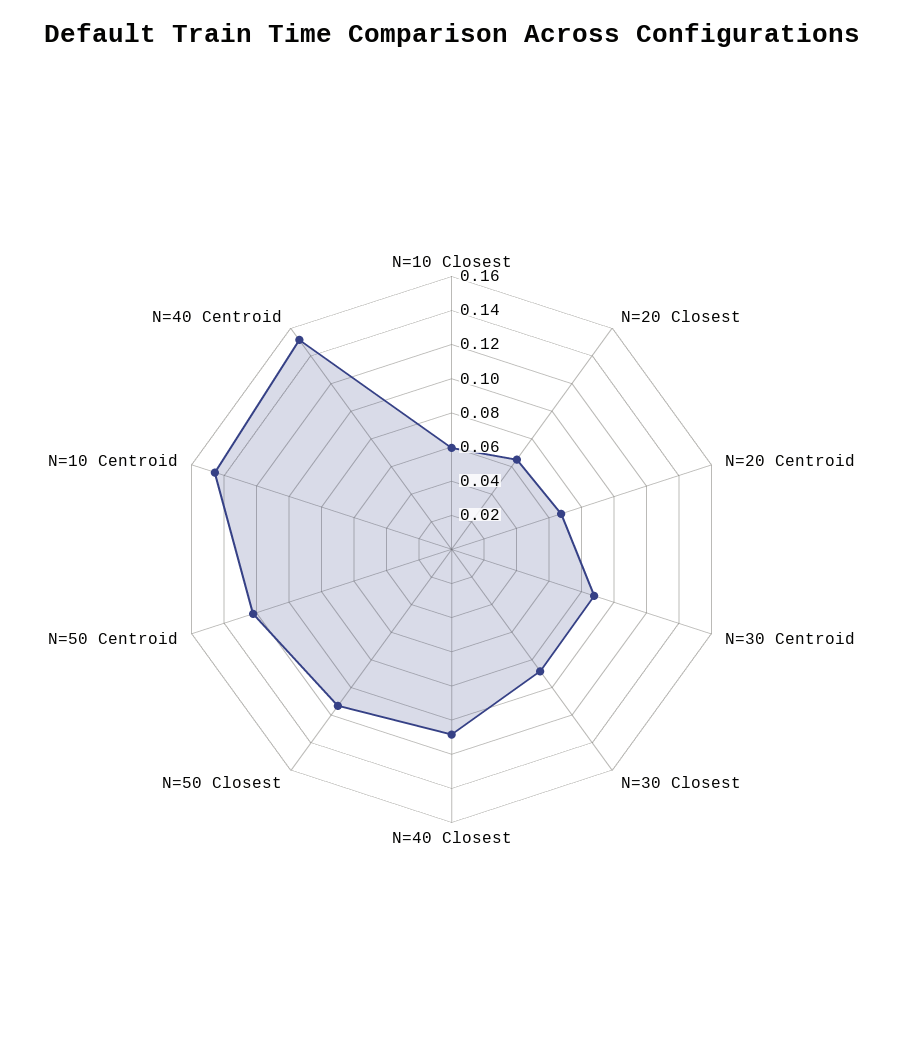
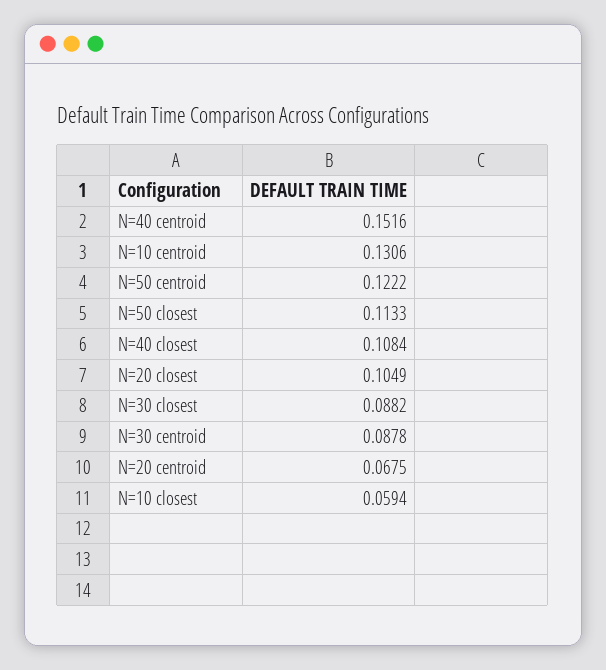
N=20 Closest: 0.065 -> 0.1049
N=10 Centroid: 0.145 -> 0.1306

